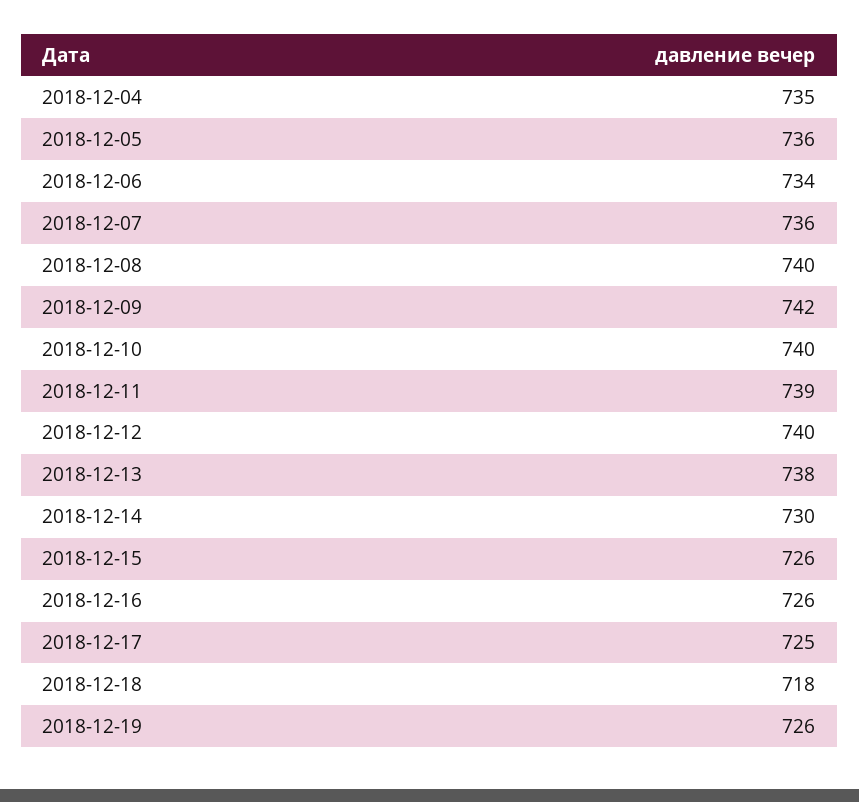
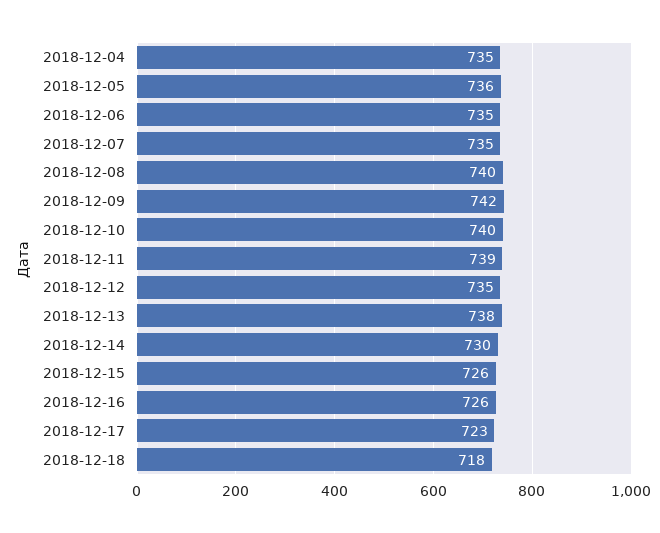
2018-12-06: 734 -> 735
2018-12-07: 736 -> 735
2018-12-12: 740 -> 735
2018-12-17: 725 -> 723
2018-12-19: 726 -> none

